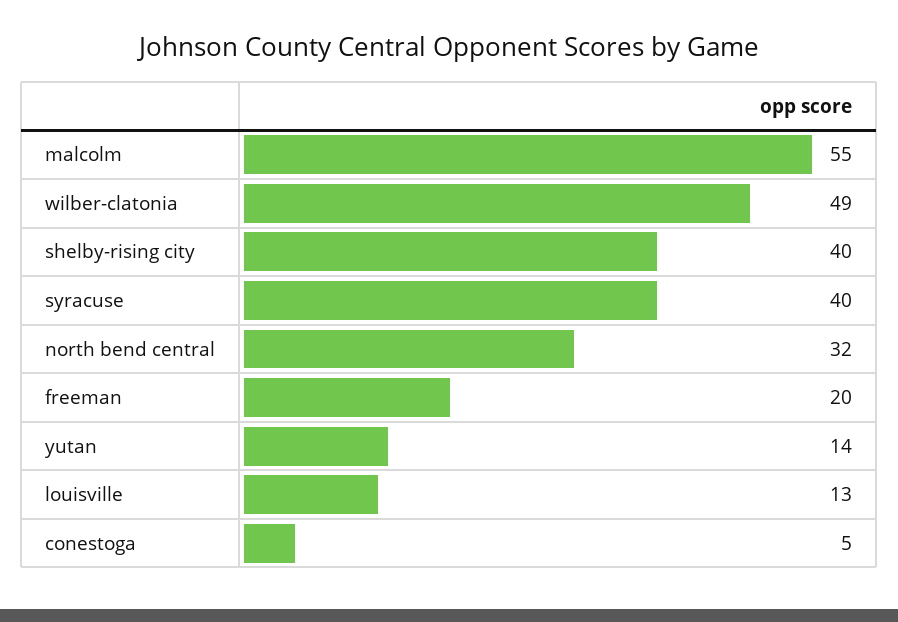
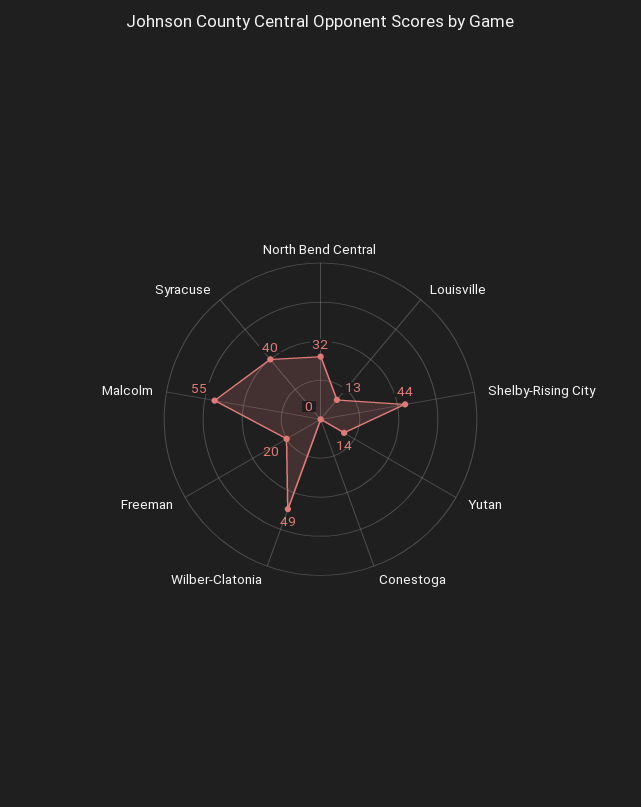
shelby-rising city: 40 -> 44
conestoga: 5 -> 0

